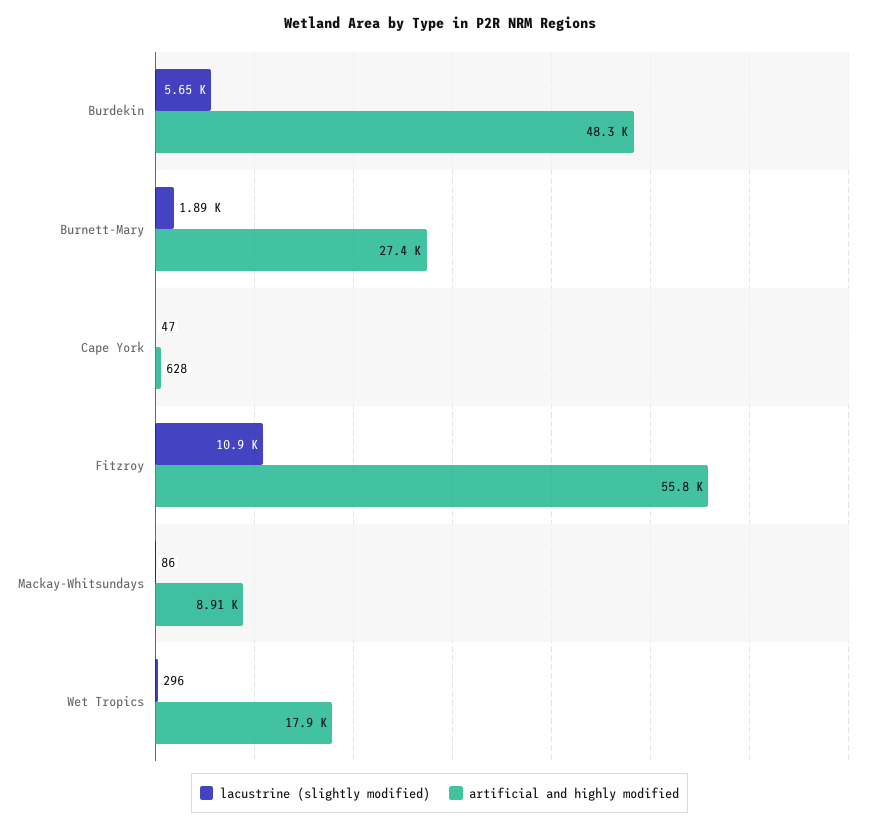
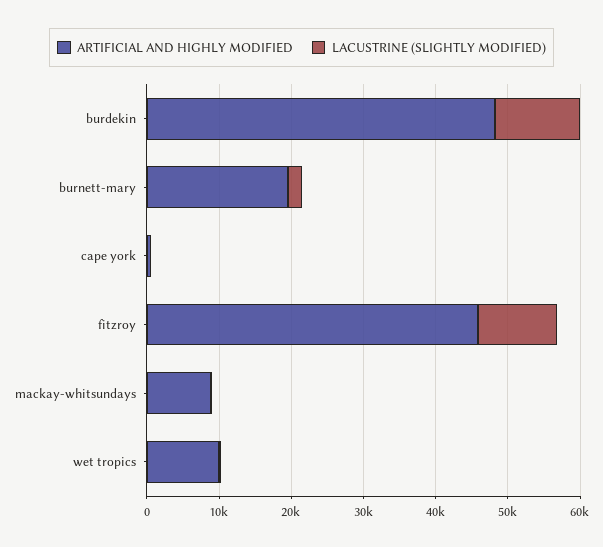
lacustrine (slightly modified), Burdekin: 5650 -> 12000
artificial and highly modified, Burnett-Mary: 27400 -> 20000
artificial and highly modified, Fitzroy: 55800 -> 46000
artificial and highly modified, Wet Tropics: 17900 -> 10000

